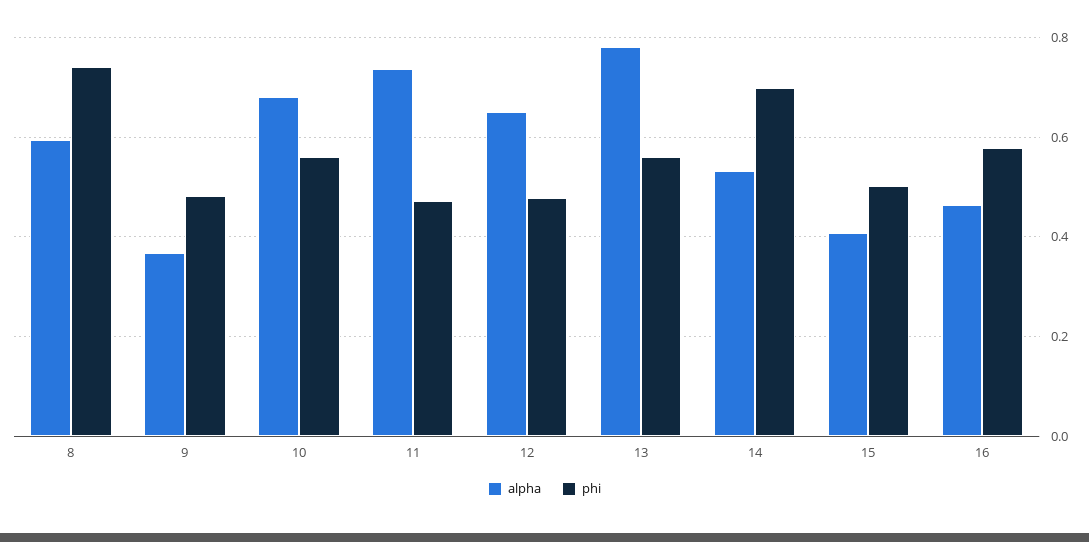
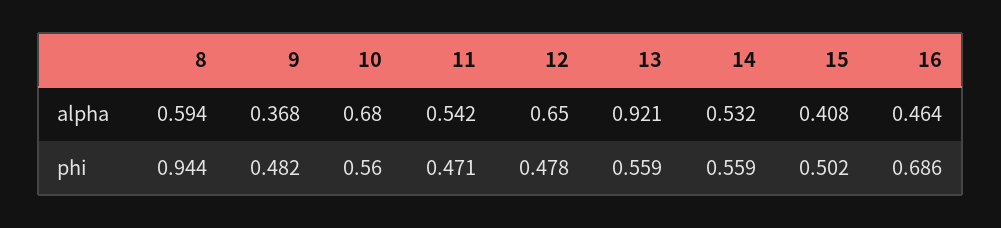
phi, 8: 0.74 -> 0.944
alpha, 11: 0.74 -> 0.542
alpha, 13: 0.78 -> 0.921
phi, 14: 0.7 -> 0.559
phi, 16: 0.58 -> 0.686

